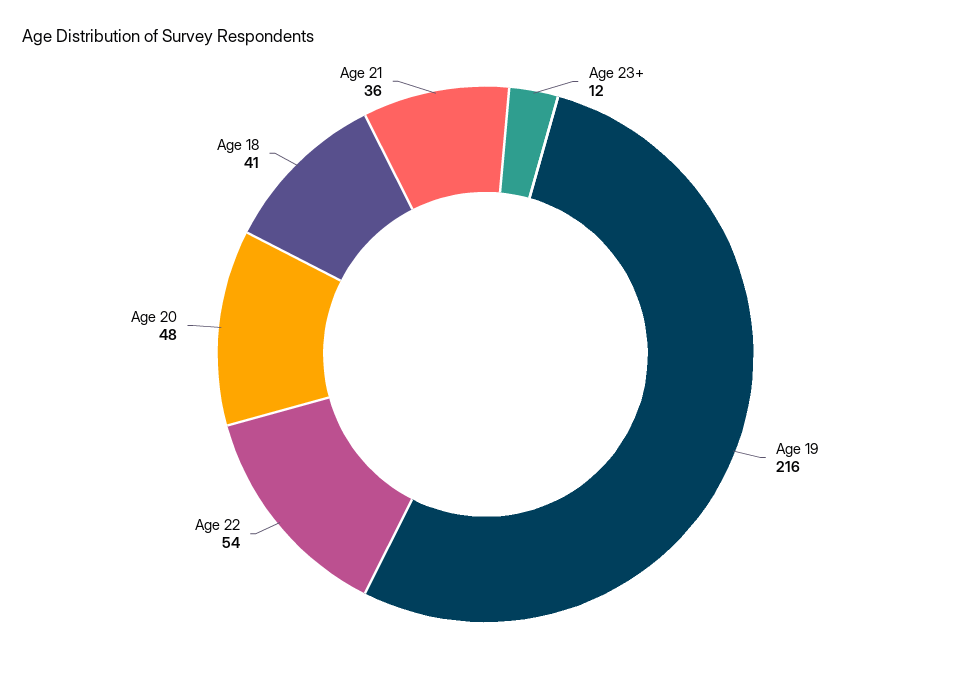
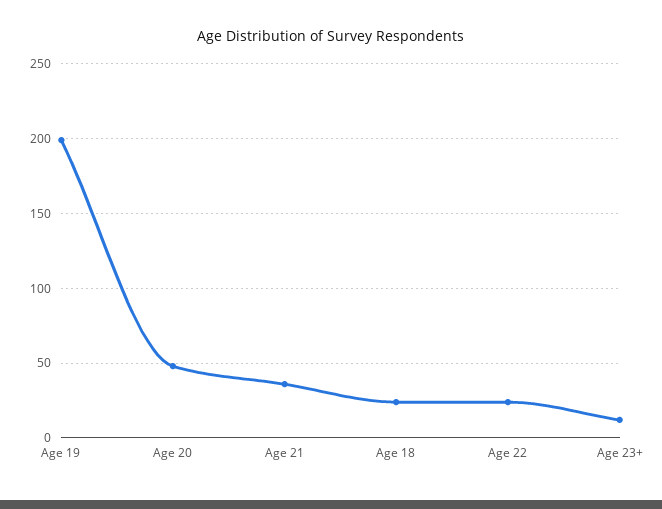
Age 19: 216 -> 200
Age 22: 54 -> 25
Age 18: 41 -> 25

